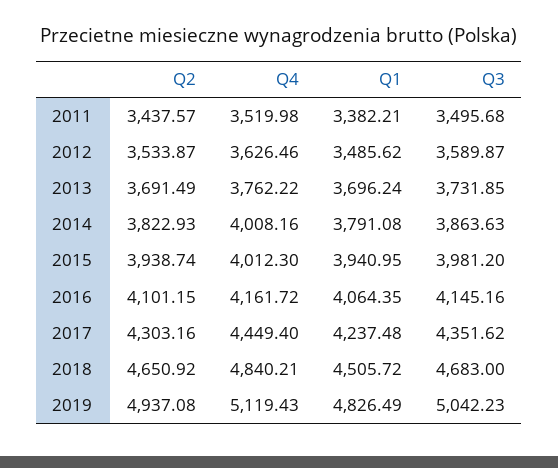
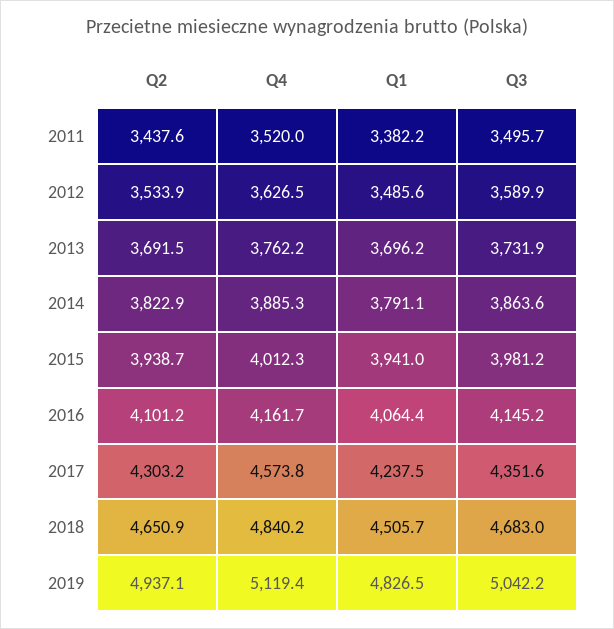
Q4, 2014: 4008.16 -> 3885.3
Q4, 2017: 4449.4 -> 4573.8

